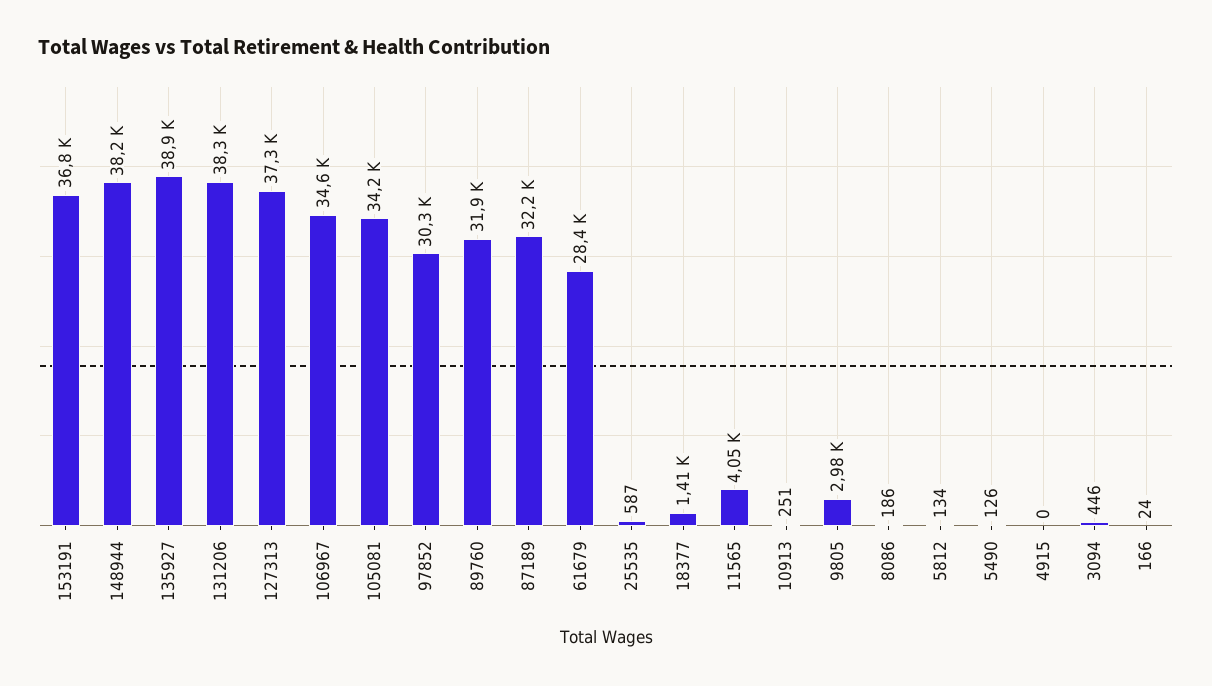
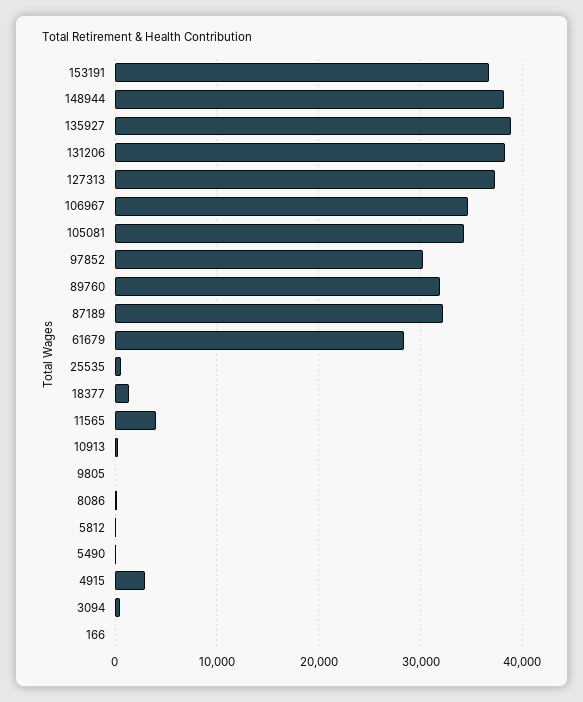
9805: 2980 -> 0
4915: 0 -> 3000

